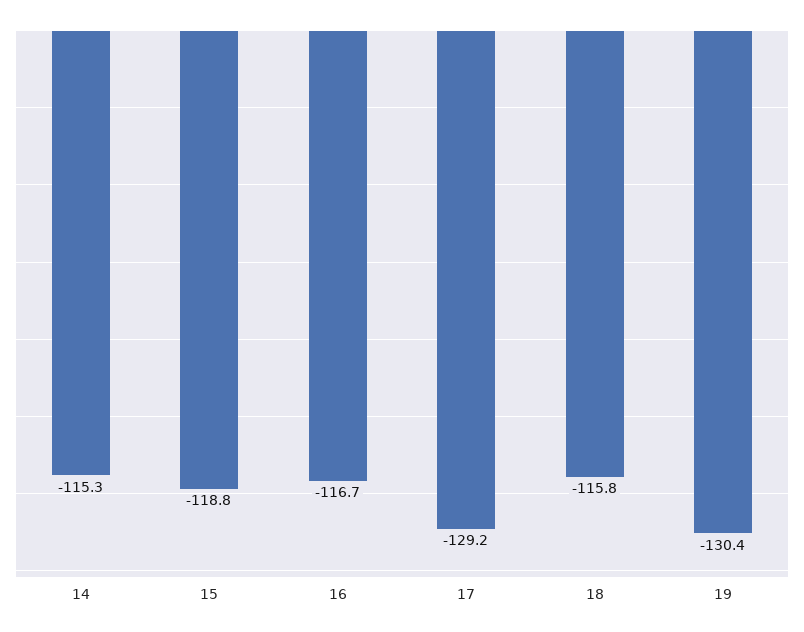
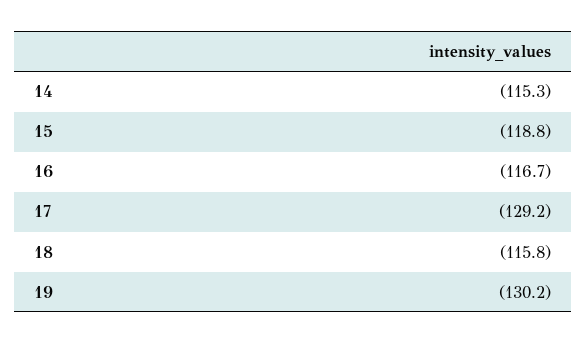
19: -130.4 -> -130.2

